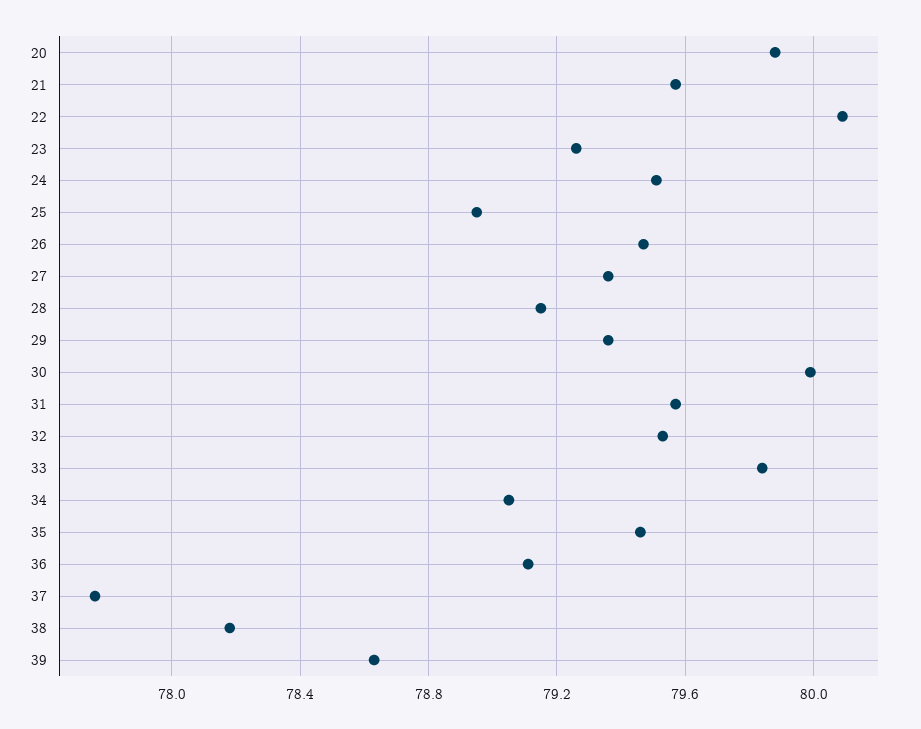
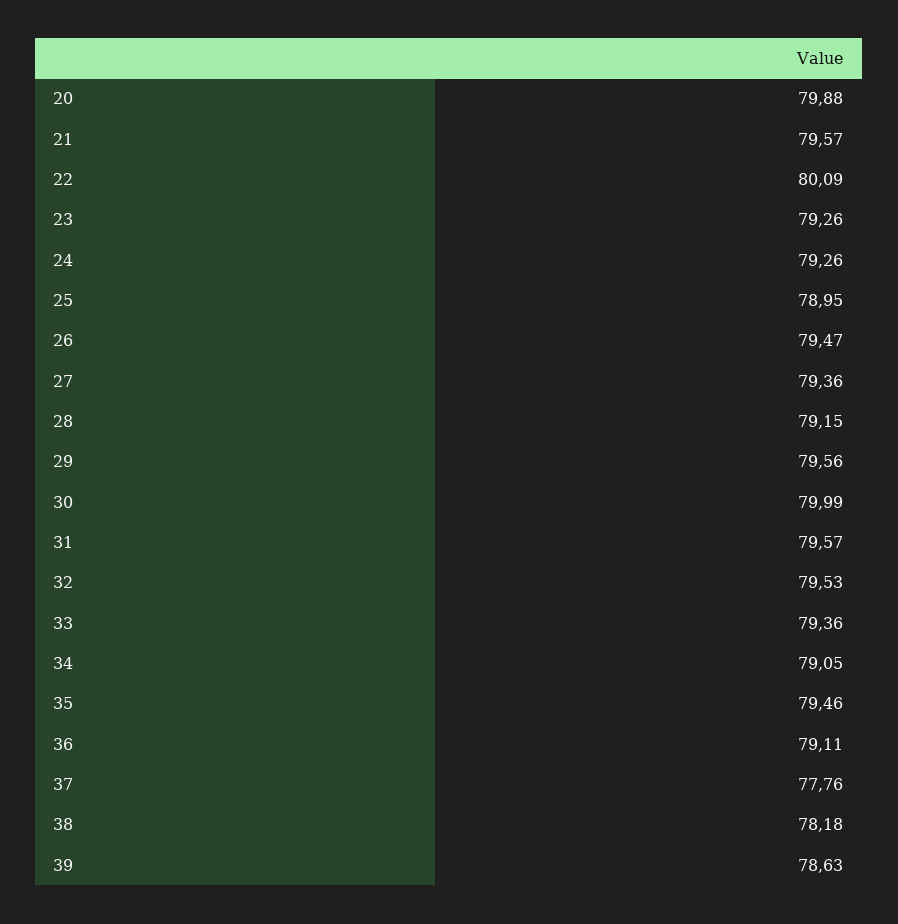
24: 79.5 -> 79.26
29: 79.35 -> 79.56
33: 79.85 -> 79.36

